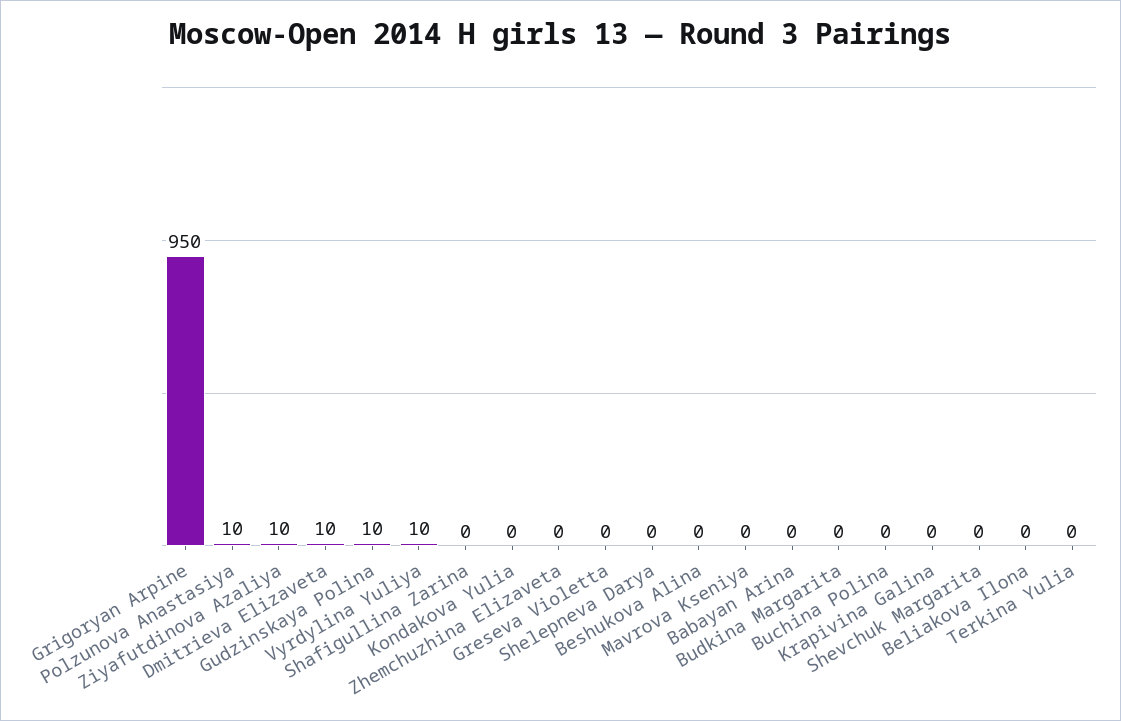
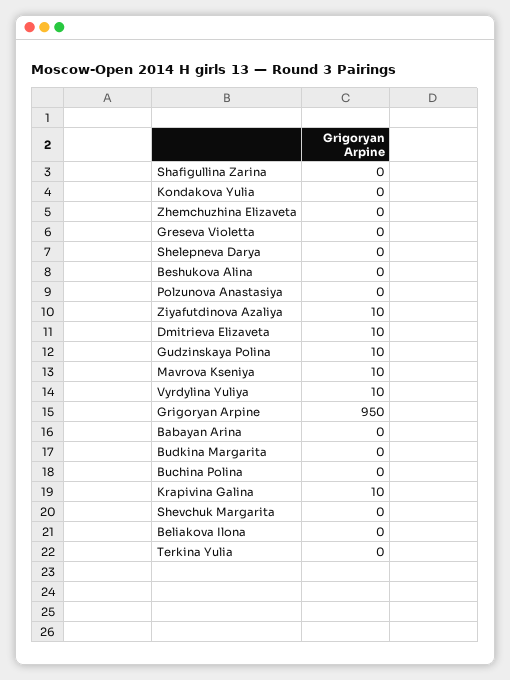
Polzunova Anastasiya: 10 -> 0
Mavrova Kseniya: 0 -> 10
Krapivina Galina: 0 -> 10

